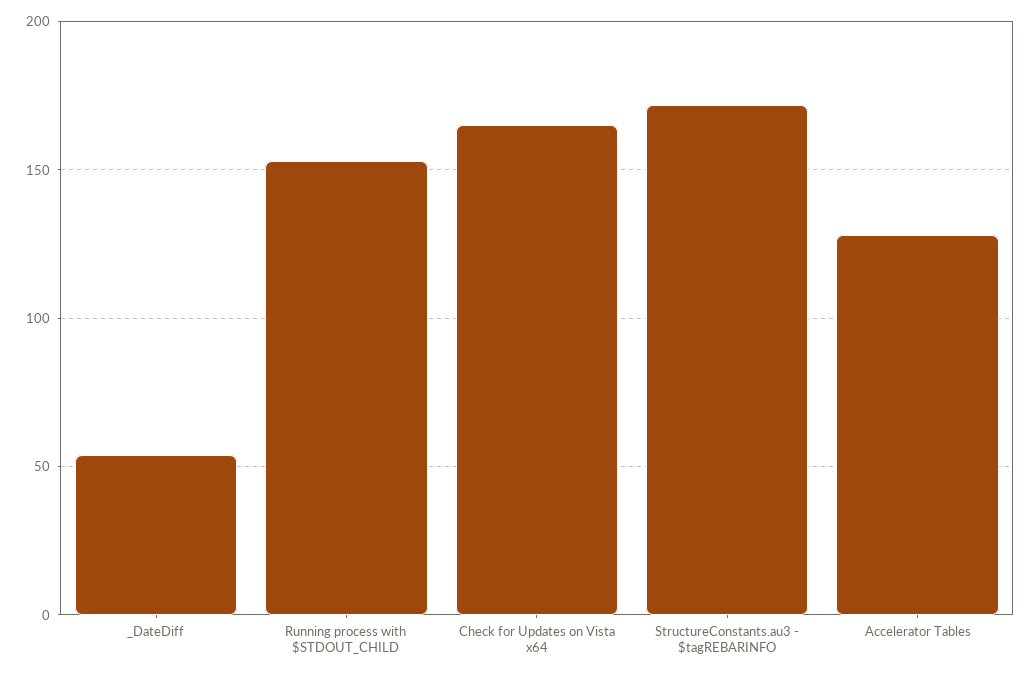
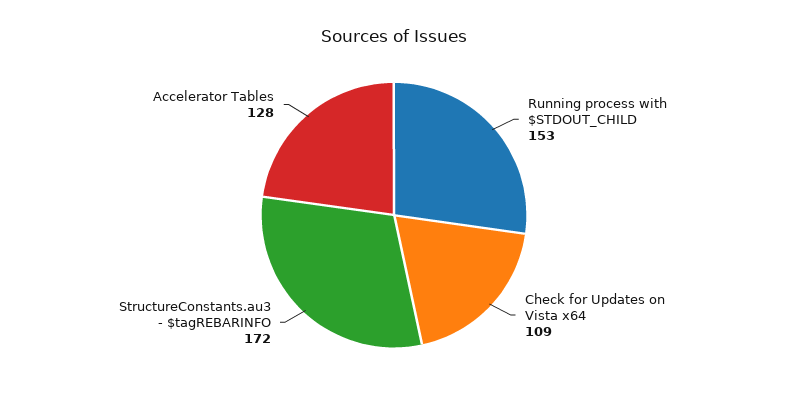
_DateDiff: 55 -> none
Check for Updates on Vista x64: 165 -> 109

